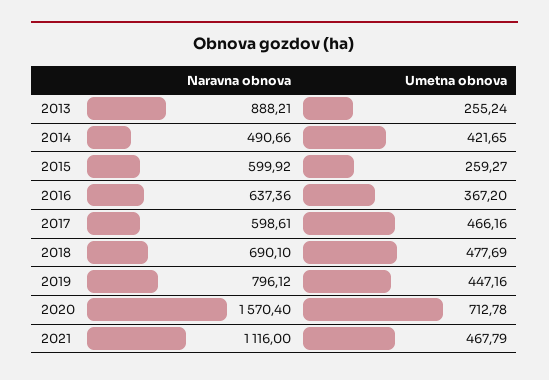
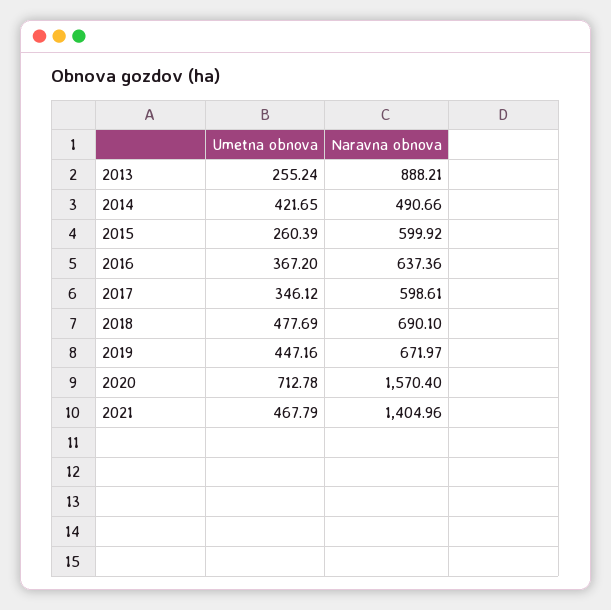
Umetna obnova, 2015: 259.27 -> 260.39
Umetna obnova, 2017: 466.16 -> 346.12
Naravna obnova, 2019: 796.12 -> 671.97
Naravna obnova, 2021: 1116 -> 1404.96

